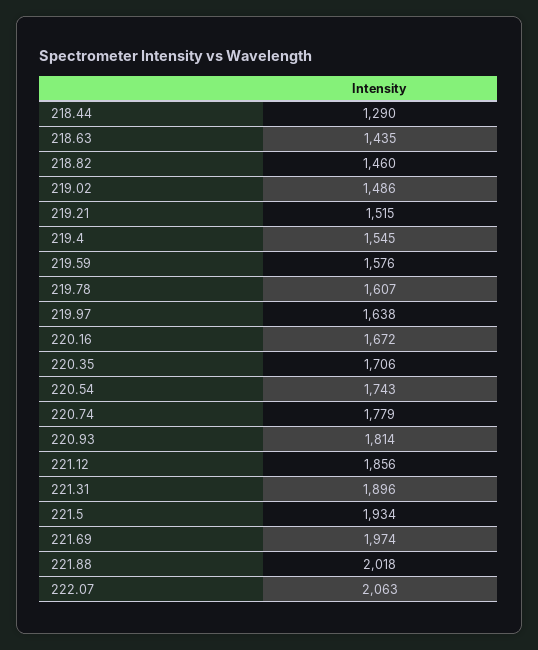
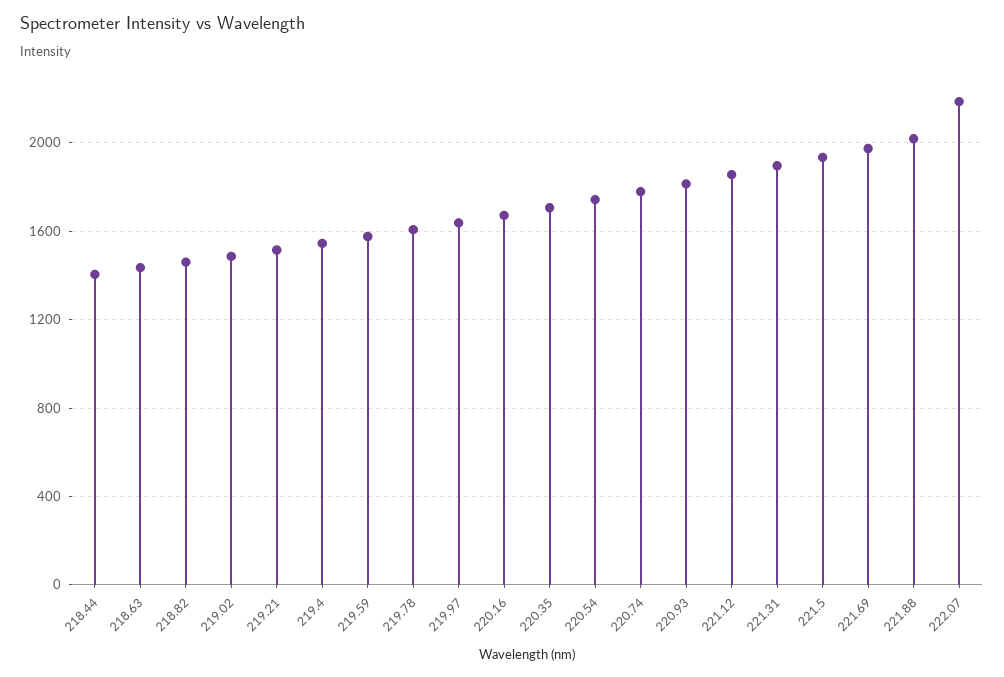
218.44: 1290 -> 1400
222.07: 2063 -> 2200

